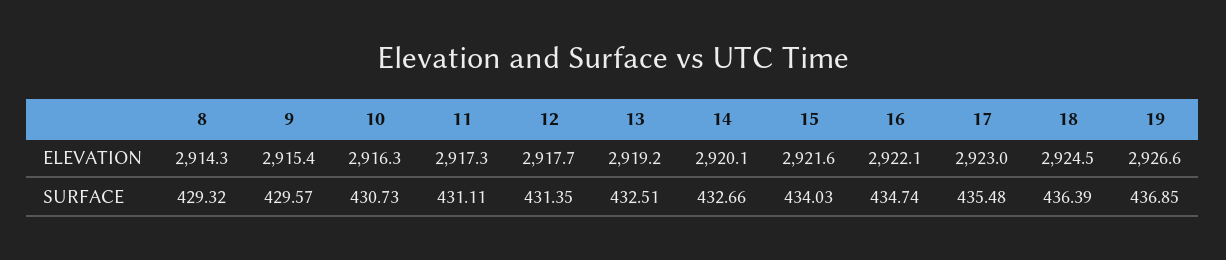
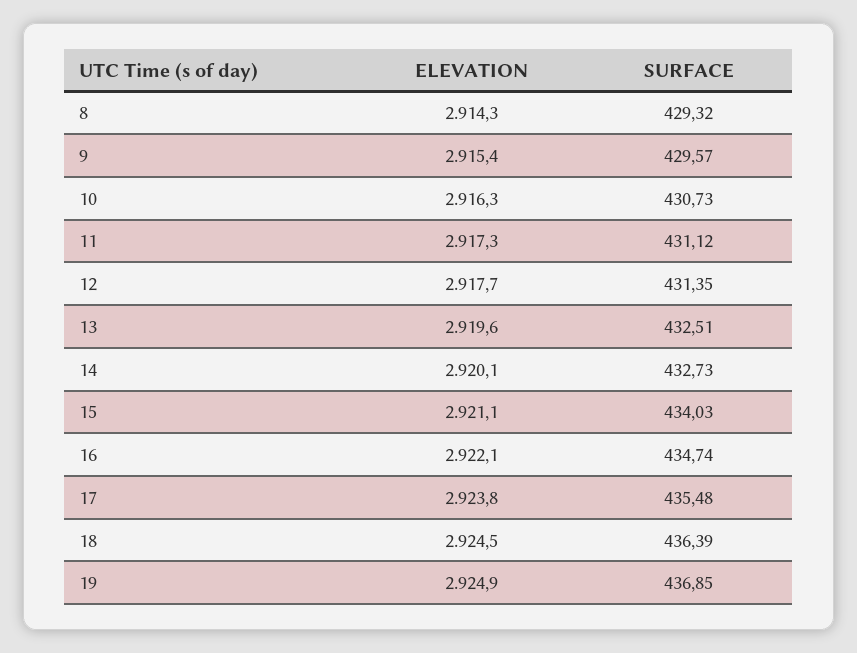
13, ELEVATION: 2919.2 -> 2919.6
15, ELEVATION: 2921.6 -> 2921.1
17, ELEVATION: 2923 -> 2923.8
19, ELEVATION: 2926.6 -> 2924.9
11, SURFACE: 431.11 -> 431.12
14, SURFACE: 432.66 -> 432.73

